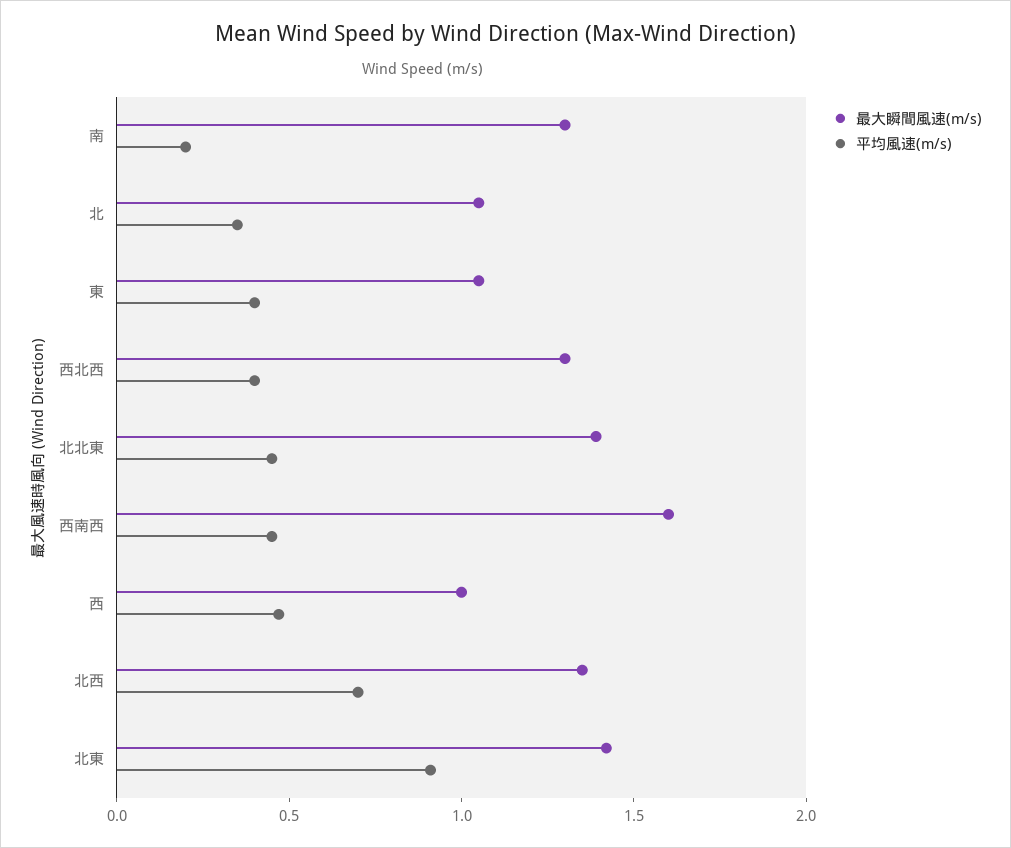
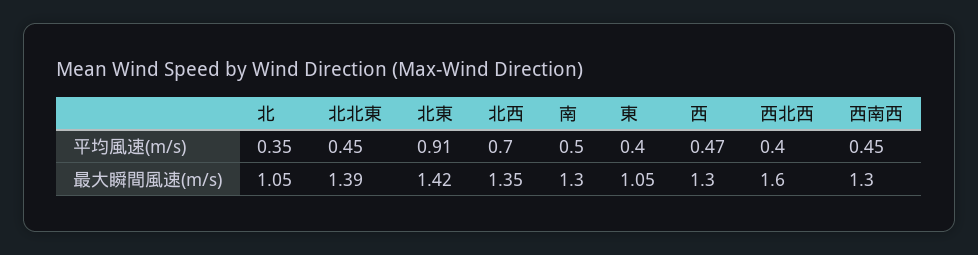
平均風速(m/s), 南: 0.2 -> 0.5
最大瞬間風速(m/s), 西北西: 1.3 -> 1.6
最大瞬間風速(m/s), 西南西: 1.6 -> 1.3
最大瞬間風速(m/s), 西: 1 -> 1.3

